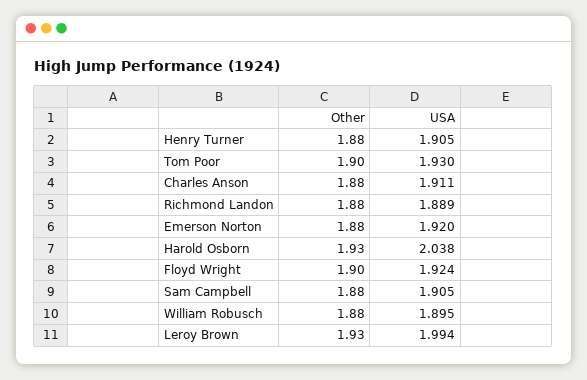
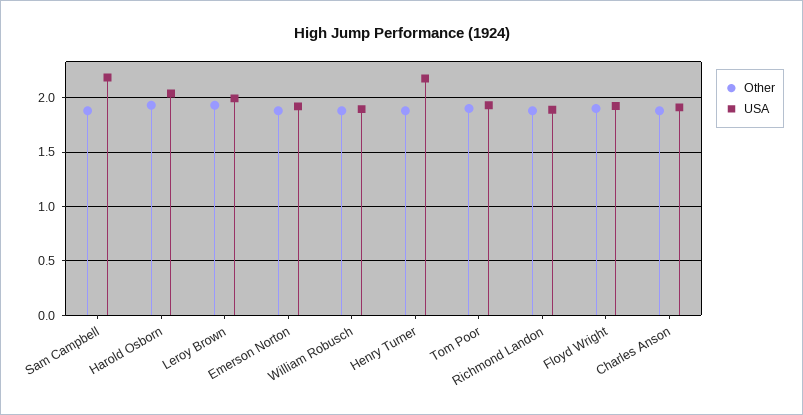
USA, Henry Turner: 1.905 -> 2.2
USA, Sam Campbell: 1.905 -> 2.2

